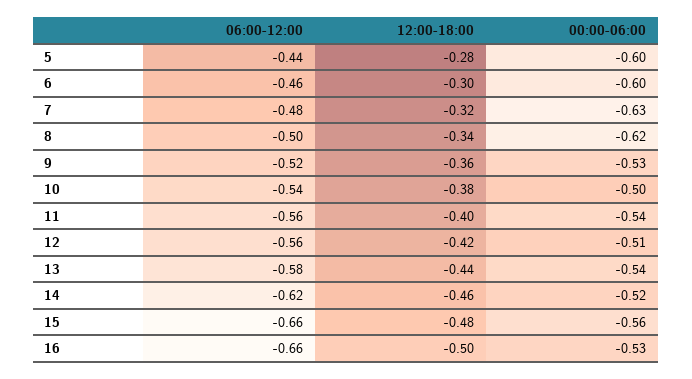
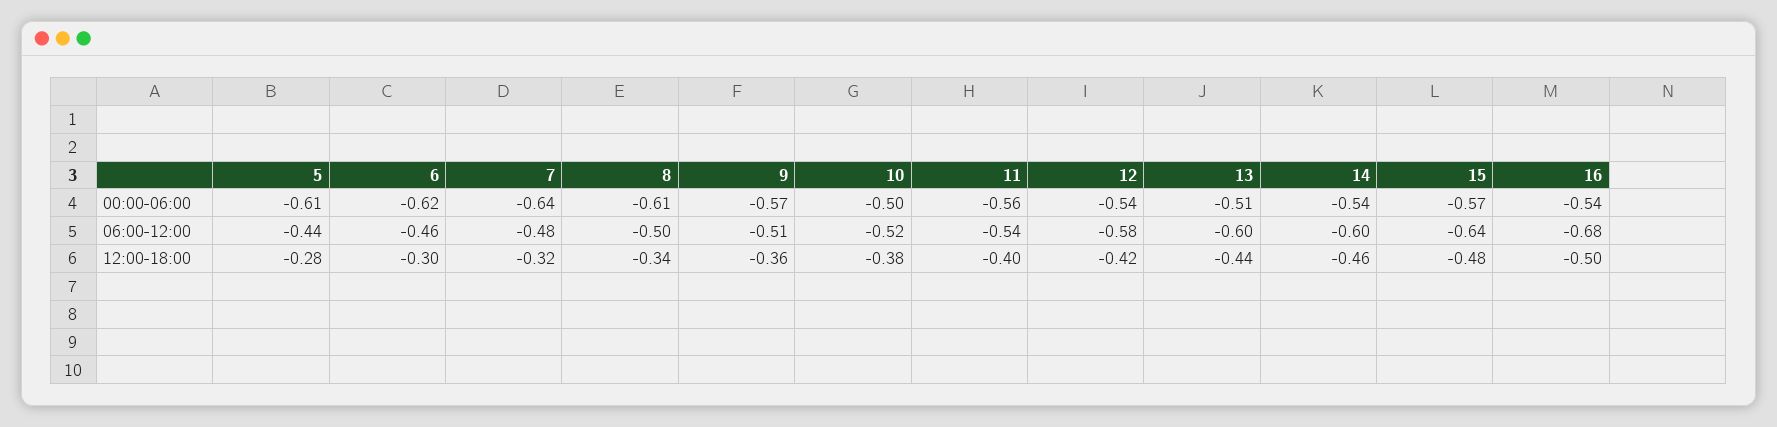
00:00-06:00, 5: -0.6 -> -0.61
00:00-06:00, 6: -0.6 -> -0.62
00:00-06:00, 7: -0.63 -> -0.64
00:00-06:00, 8: -0.62 -> -0.61
06:00-12:00, 9: -0.52 -> -0.51
00:00-06:00, 9: -0.53 -> -0.57
06:00-12:00, 10: -0.54 -> -0.52
06:00-12:00, 11: -0.56 -> -0.54
00:00-06:00, 11: -0.54 -> -0.56
06:00-12:00, 12: -0.56 -> -0.58
00:00-06:00, 12: -0.51 -> -0.54
06:00-12:00, 13: -0.58 -> -0.6
00:00-06:00, 13: -0.54 -> -0.51
06:00-12:00, 14: -0.62 -> -0.6
00:00-06:00, 14: -0.52 -> -0.54
06:00-12:00, 15: -0.66 -> -0.64
00:00-06:00, 15: -0.56 -> -0.57
06:00-12:00, 16: -0.66 -> -0.68
00:00-06:00, 16: -0.53 -> -0.54

